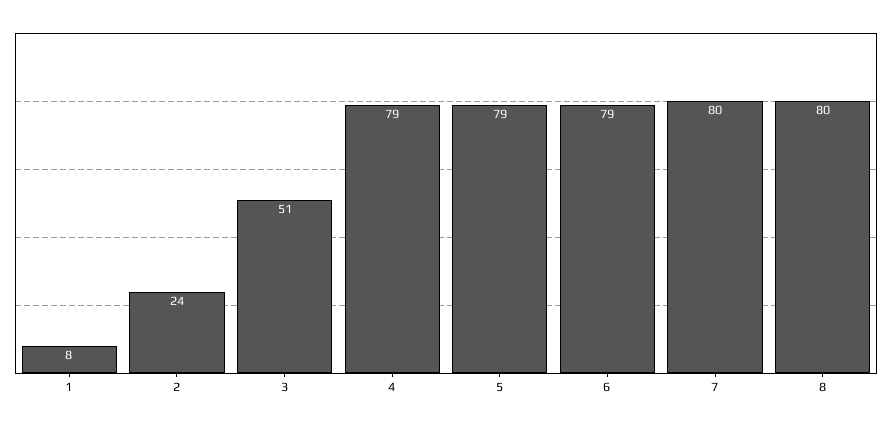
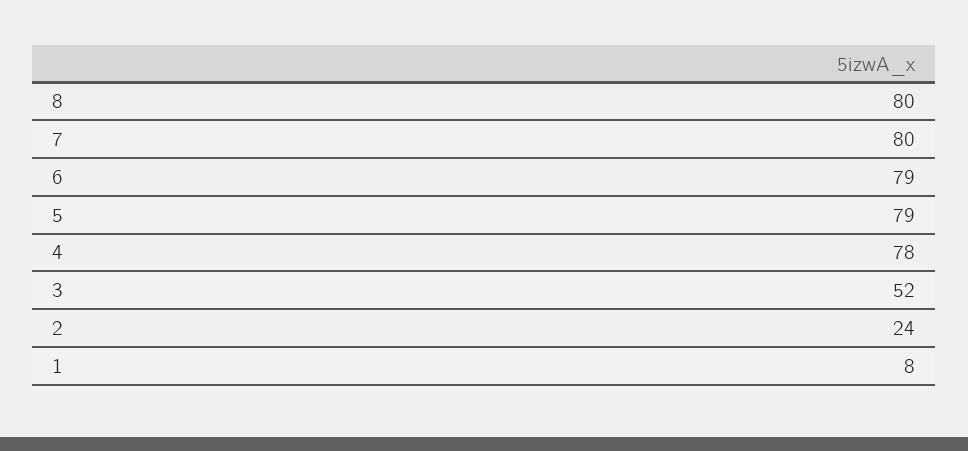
3: 51 -> 52
4: 79 -> 78

